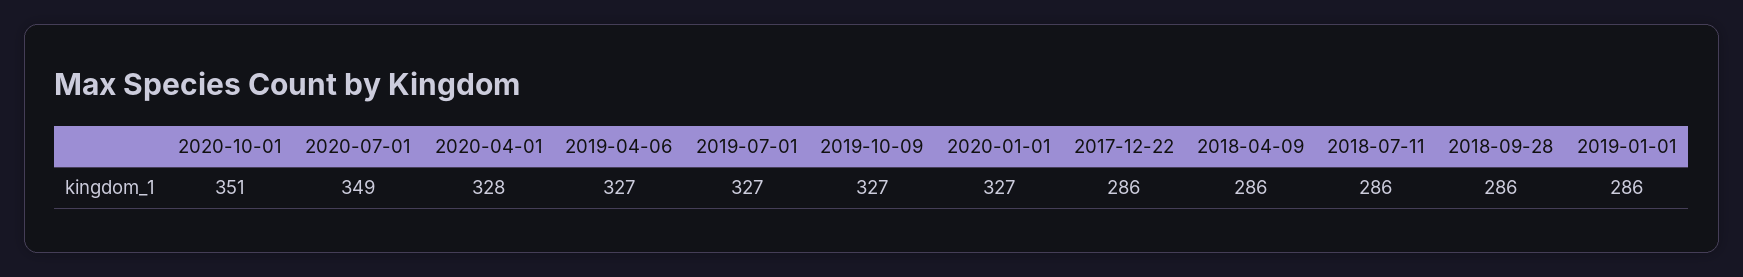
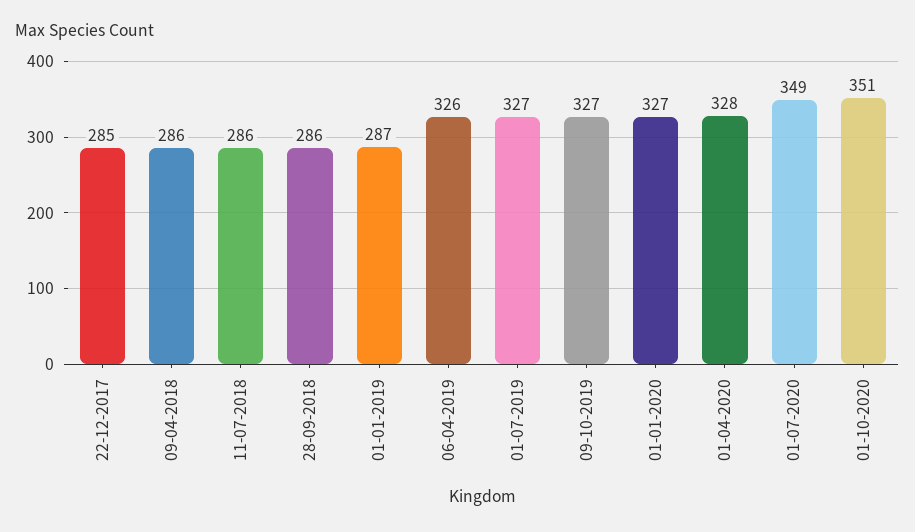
2019-04-06: 327 -> 326
2017-12-22: 286 -> 285
2019-01-01: 286 -> 287

